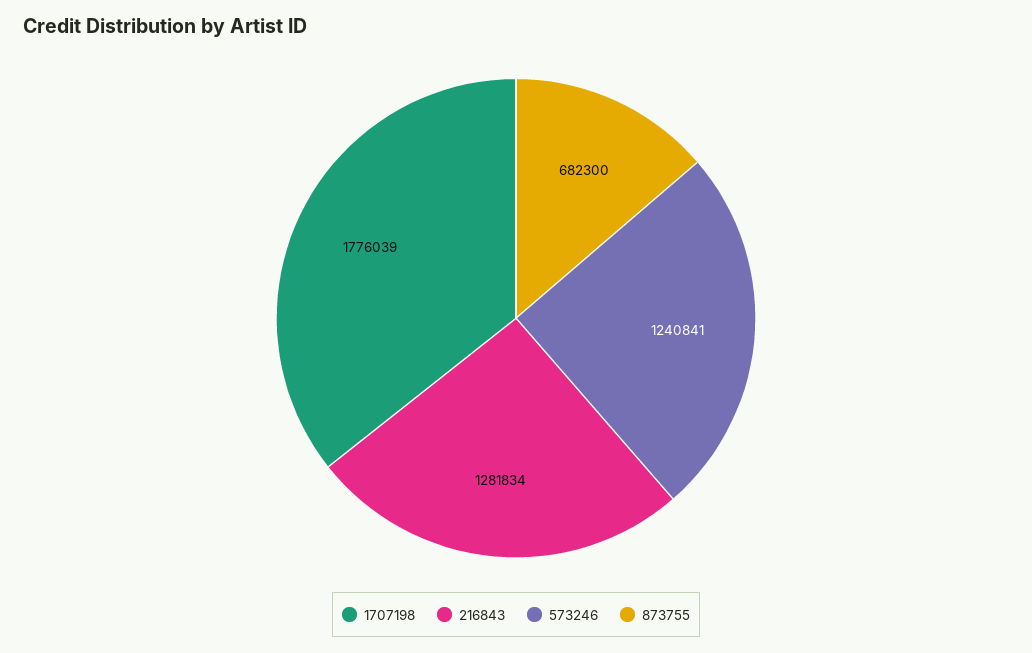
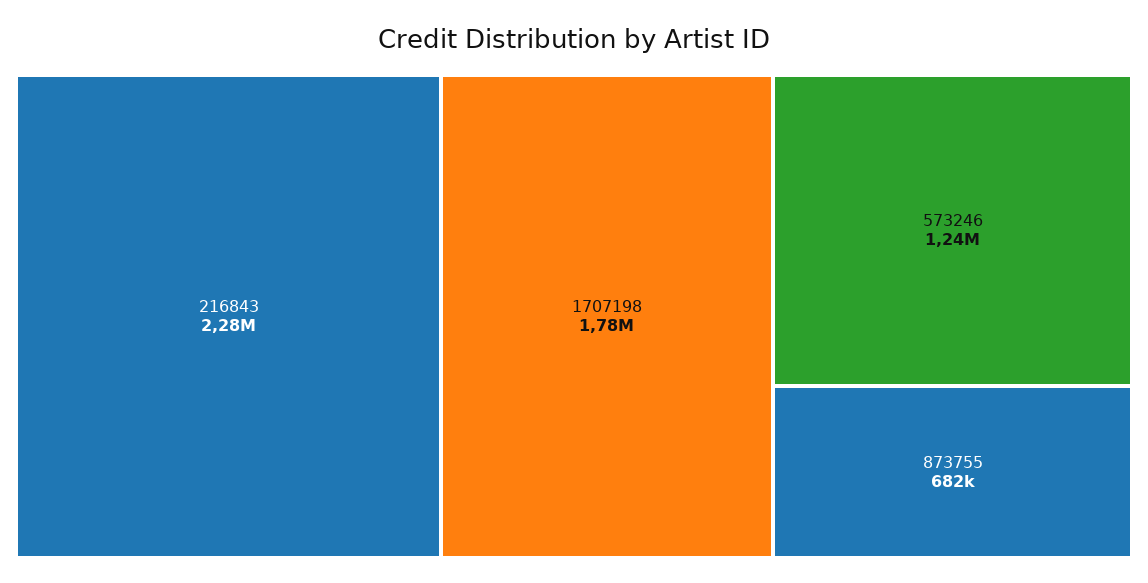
216843: 1281834 -> 2280000

